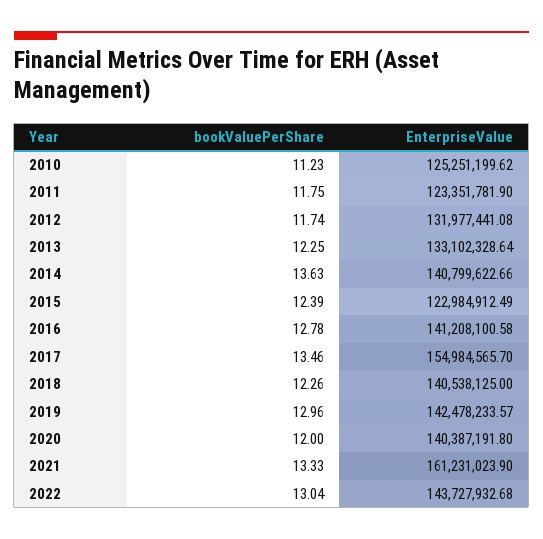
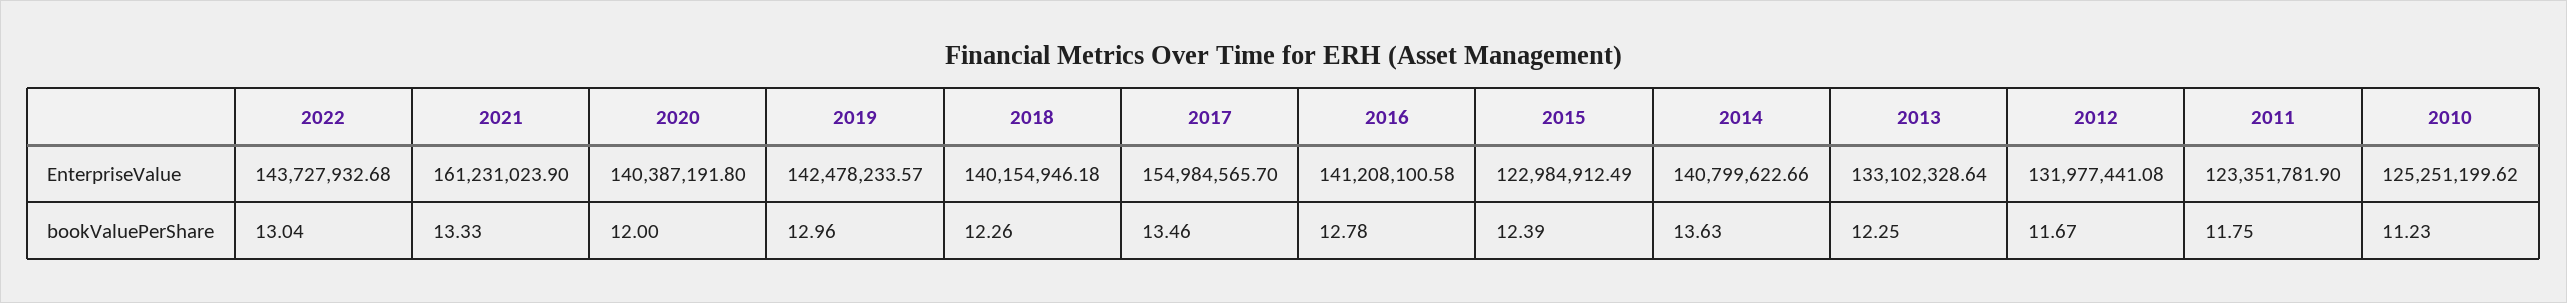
bookValuePerShare, 2012: 11.74 -> 11.67
EnterpriseValue, 2018: 140538125 -> 140154946.18

